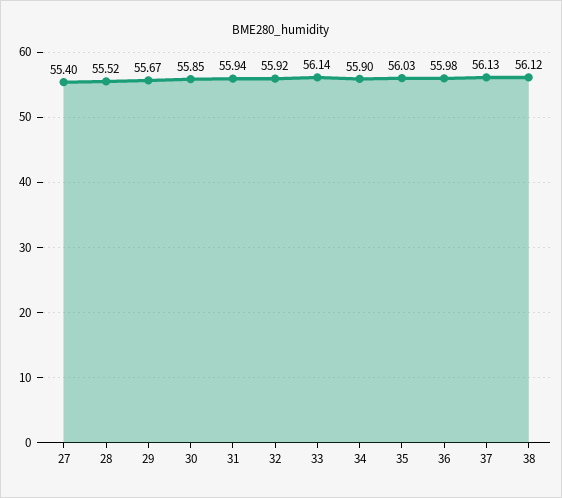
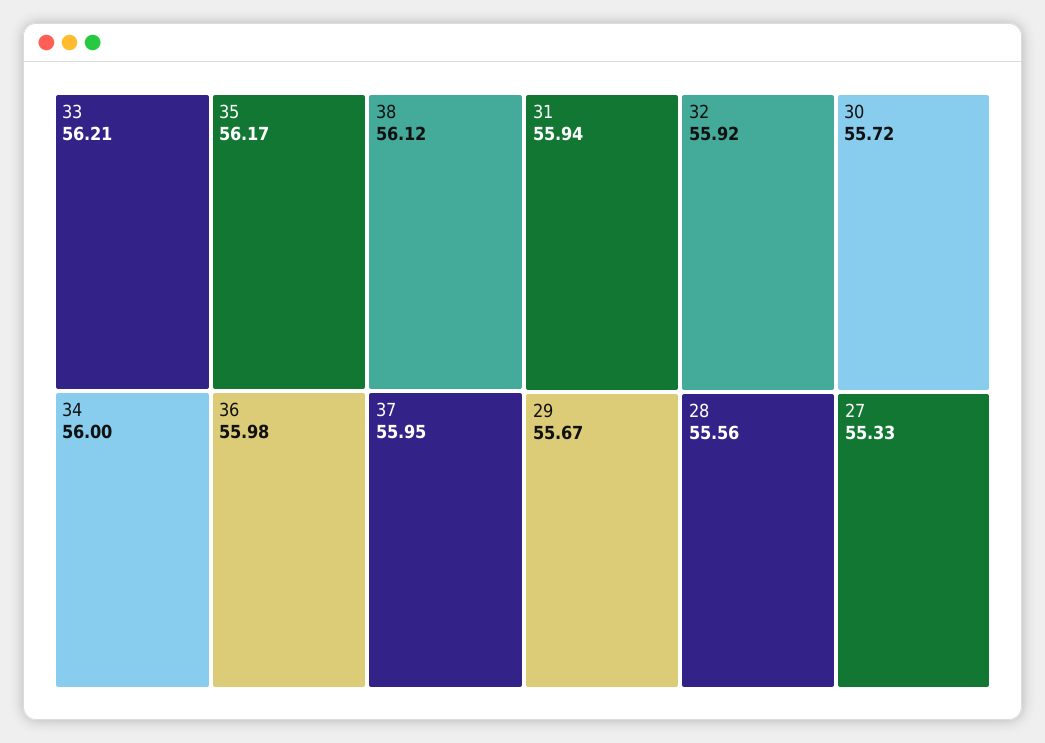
27: 55.4 -> 55.33
28: 55.52 -> 55.56
30: 55.85 -> 55.72
33: 56.14 -> 56.21
34: 55.9 -> 56
35: 56.03 -> 56.17
37: 56.13 -> 55.95

